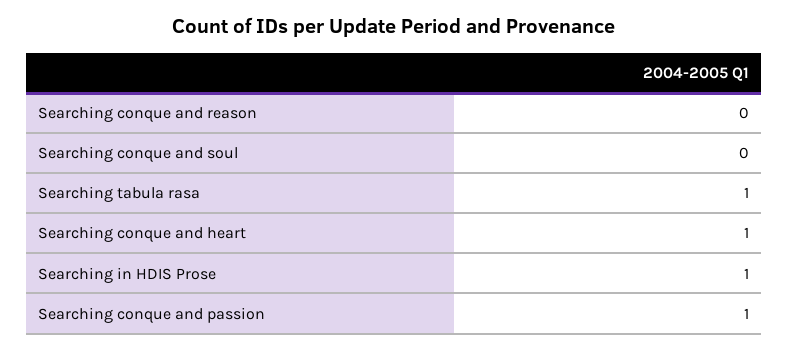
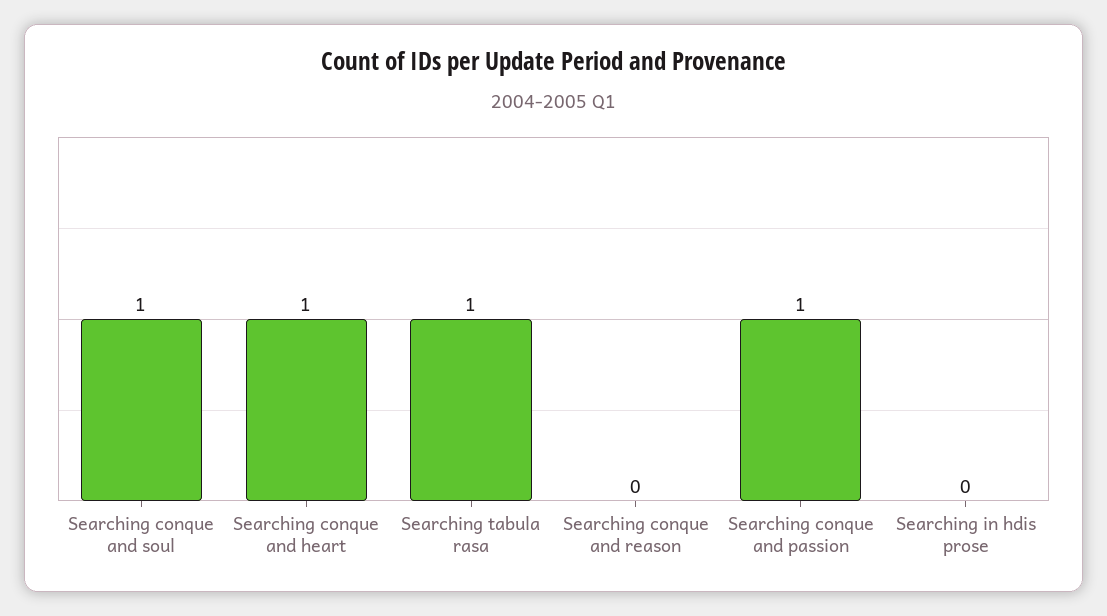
Searching conque and soul: 0 -> 1
Searching in HDIS Prose: 1 -> 0

